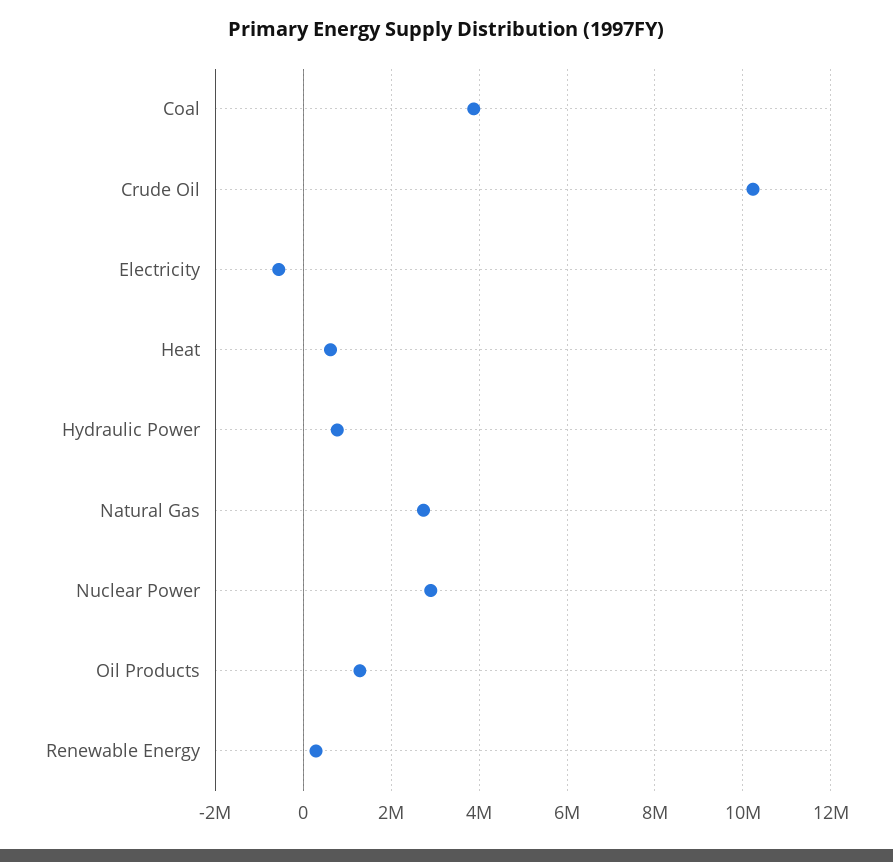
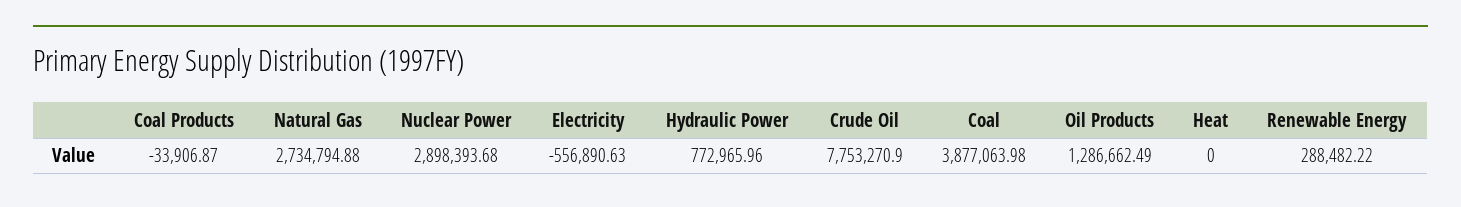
Crude Oil: 10200000 -> 7753270.9
Heat: 600000 -> 0
Coal Products: none -> -33906.87

